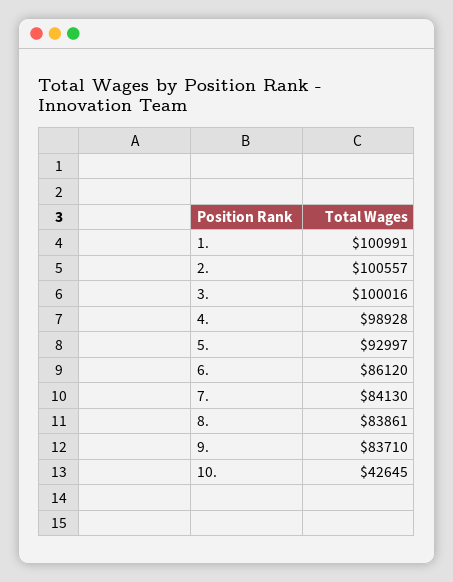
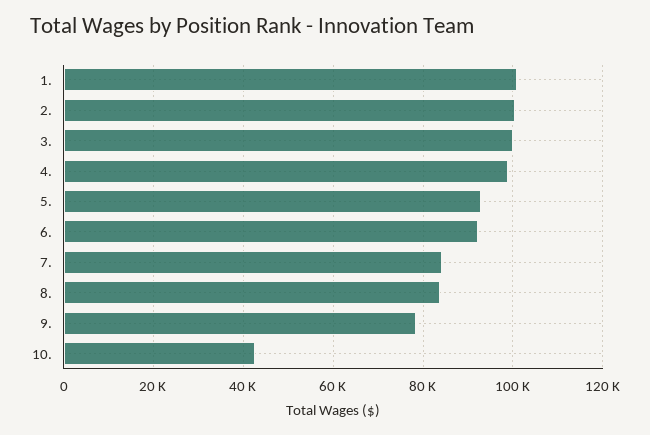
6.: 86120 -> 92000
9.: 83710 -> 78000

